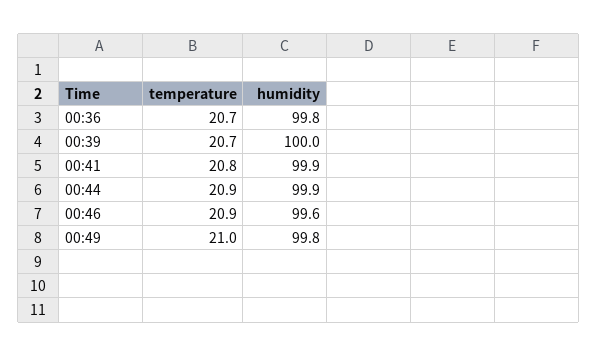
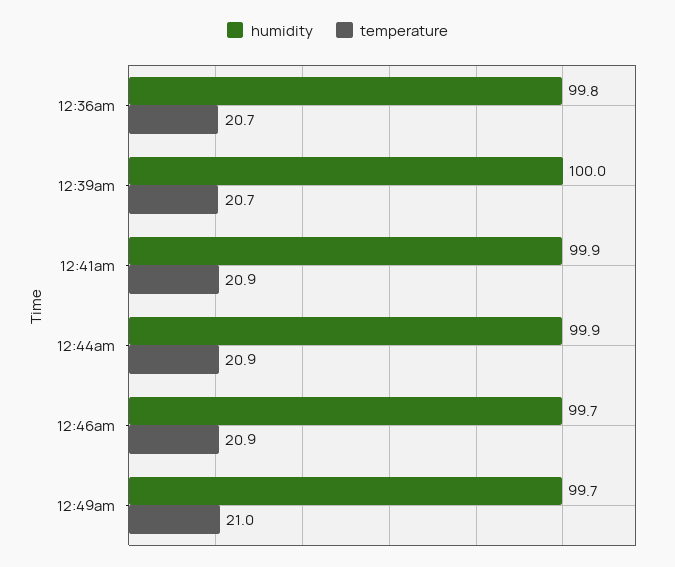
temperature, 00:41: 20.8 -> 20.9
humidity, 00:46: 99.6 -> 99.7
humidity, 00:49: 99.8 -> 99.7

